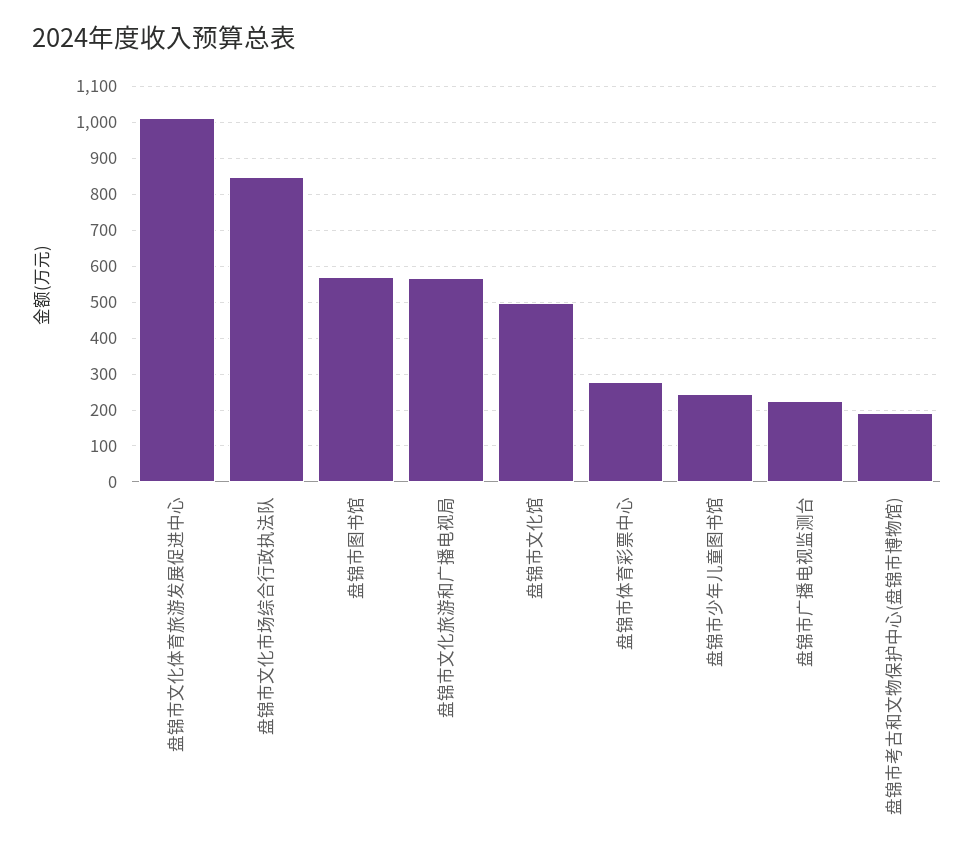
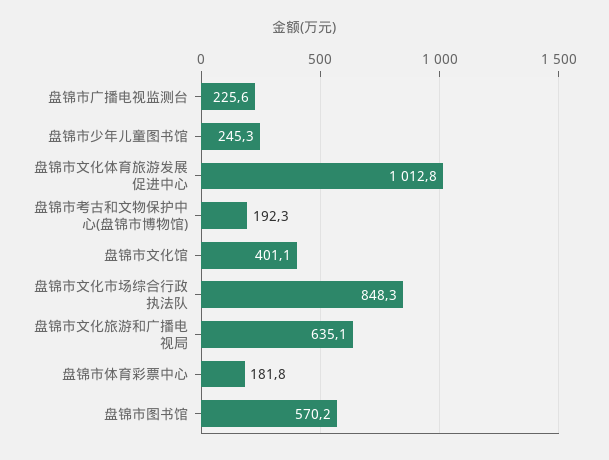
盘锦市文化旅游和广播电视局: 560 -> 635.1
盘锦市文化馆: 500 -> 401.1
盘锦市体育彩票中心: 280 -> 181.8

